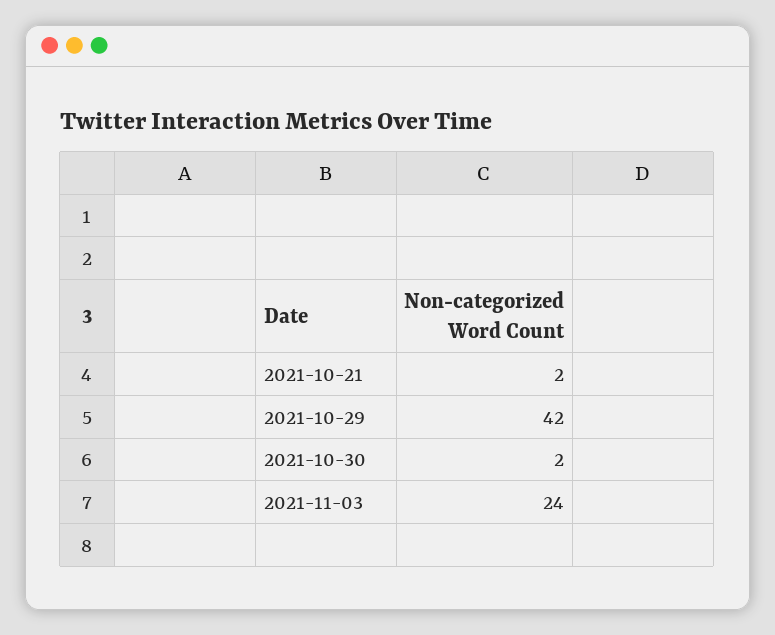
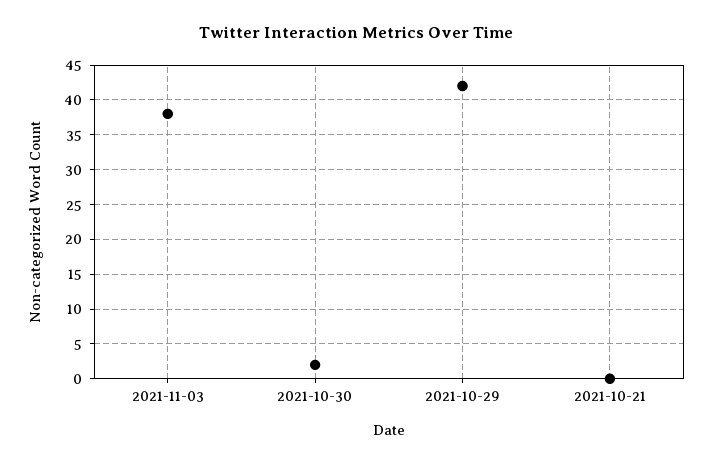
2021-10-21: 2 -> 0
2021-11-03: 24 -> 38

